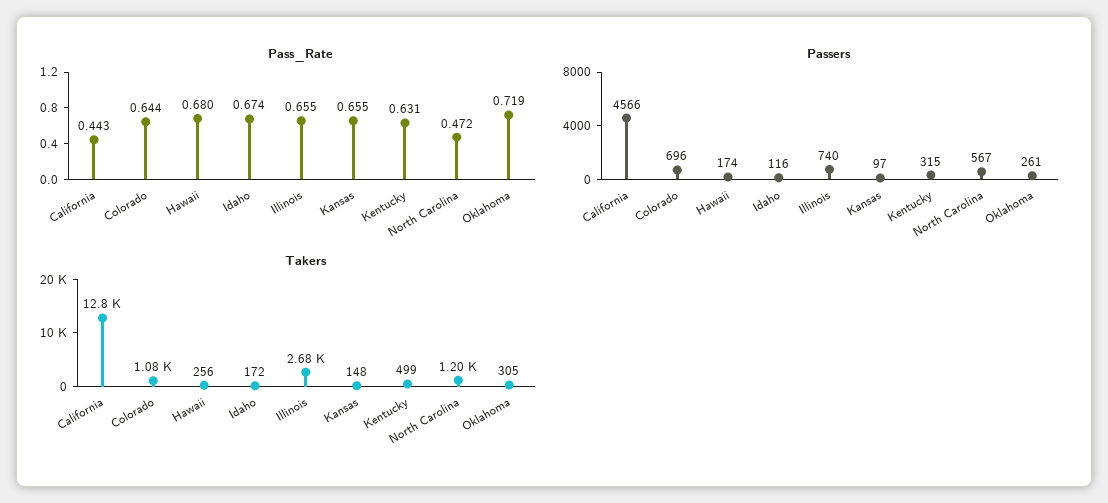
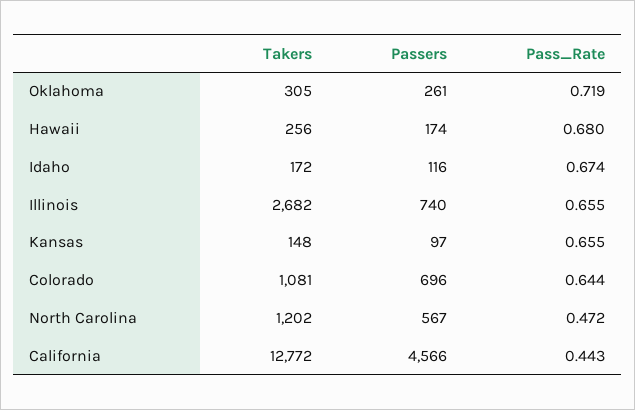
Pass_Rate, Kentucky: 0.631 -> none
Passers, Kentucky: 315 -> none
Takers, Kentucky: 499 -> none

